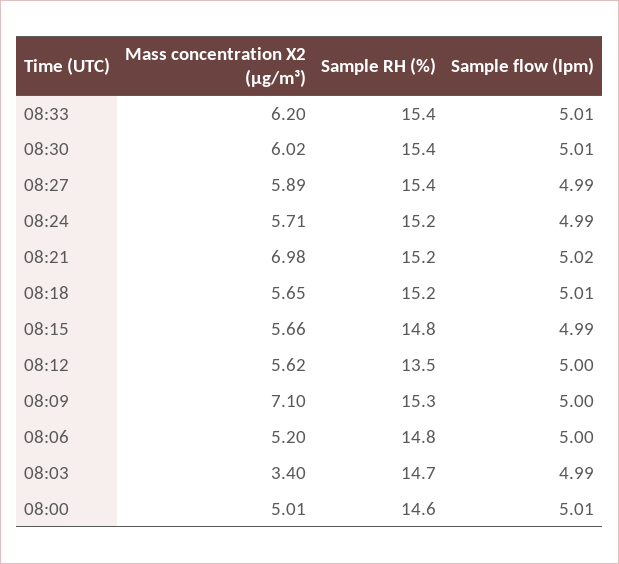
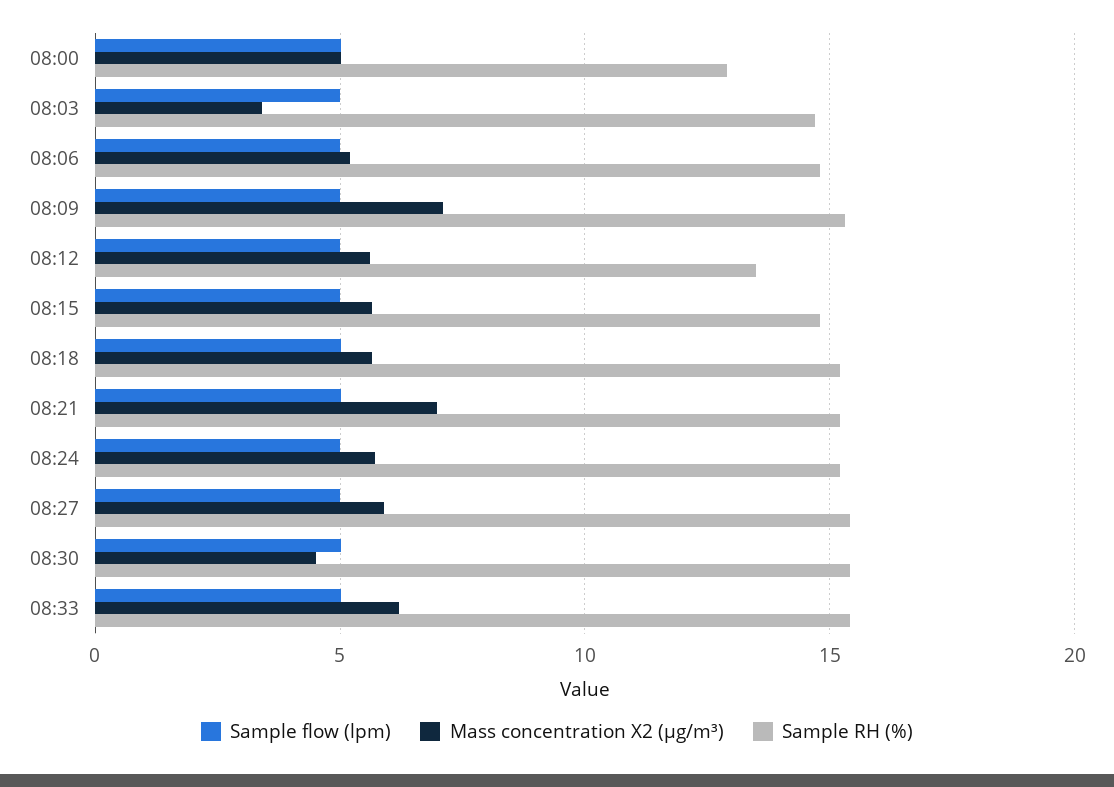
Mass concentration X2 (μg/m³), 08:30: 6.02 -> 4.5
Sample RH (%), 08:00: 14.6 -> 13

